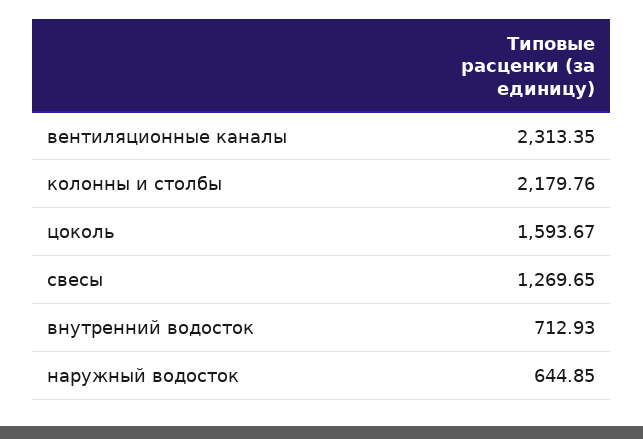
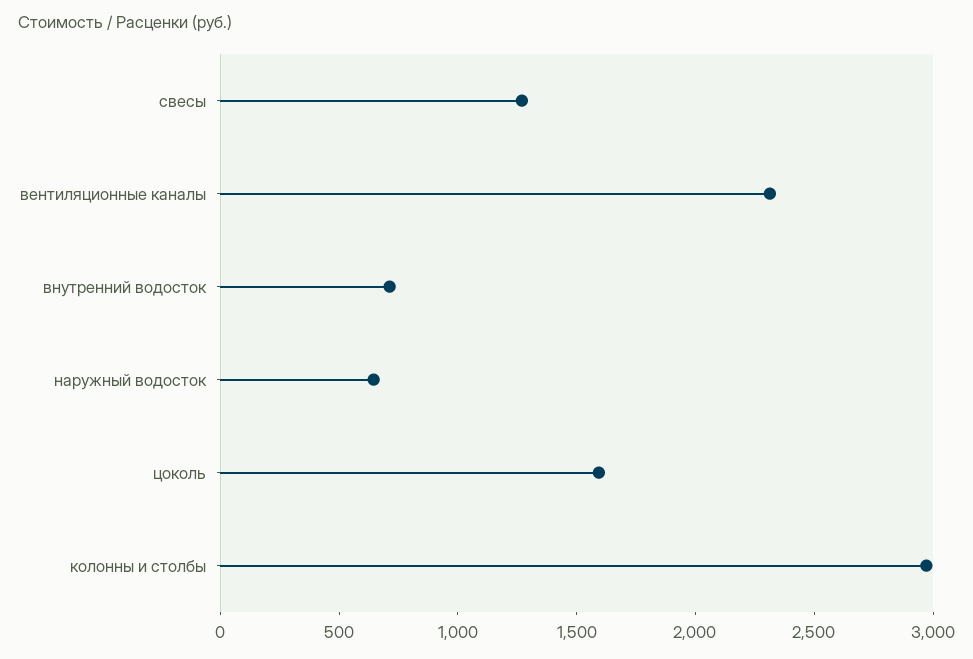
колонны и столбы: 2179.76 -> 3000

